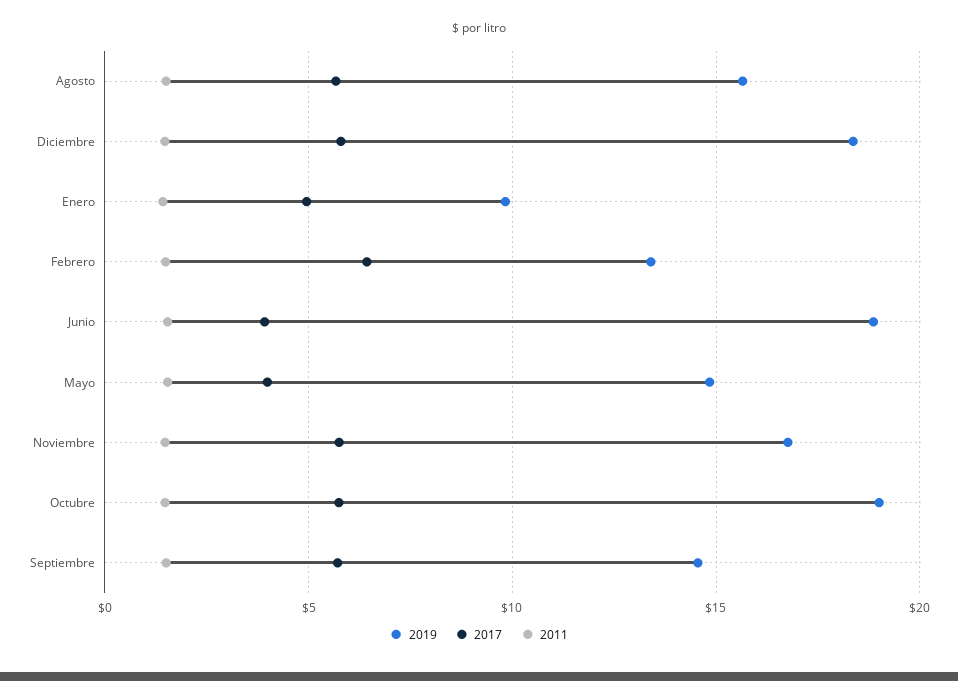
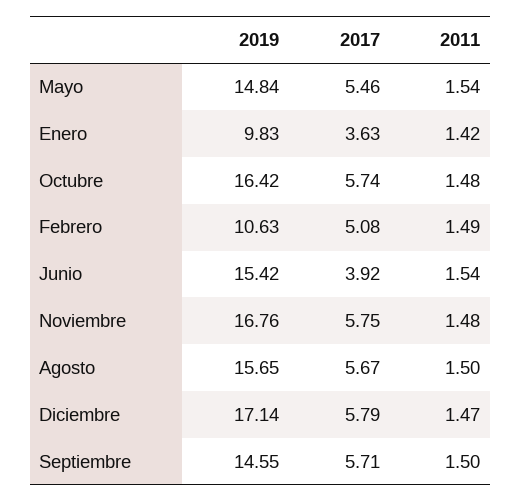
2019, Diciembre: 18.5 -> 17.14
2017, Enero: 5 -> 3.63
2019, Febrero: 13.5 -> 10.63
2017, Febrero: 6.5 -> 5.08
2019, Junio: 19 -> 15.42
2017, Mayo: 4 -> 5.46
2019, Octubre: 19 -> 16.42

